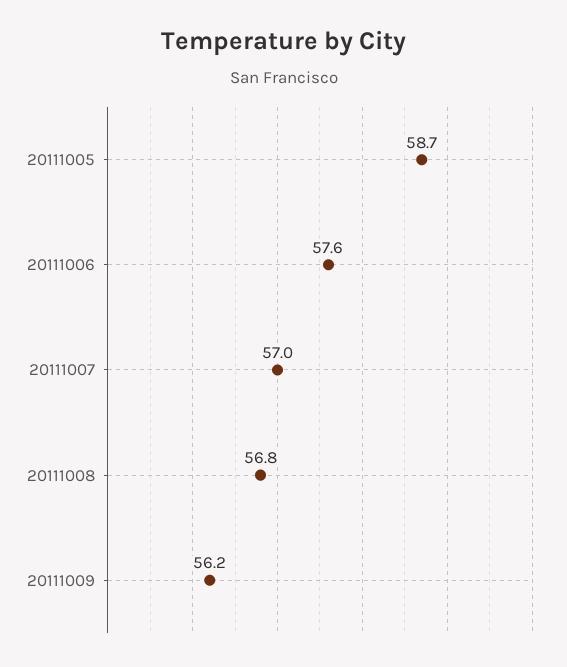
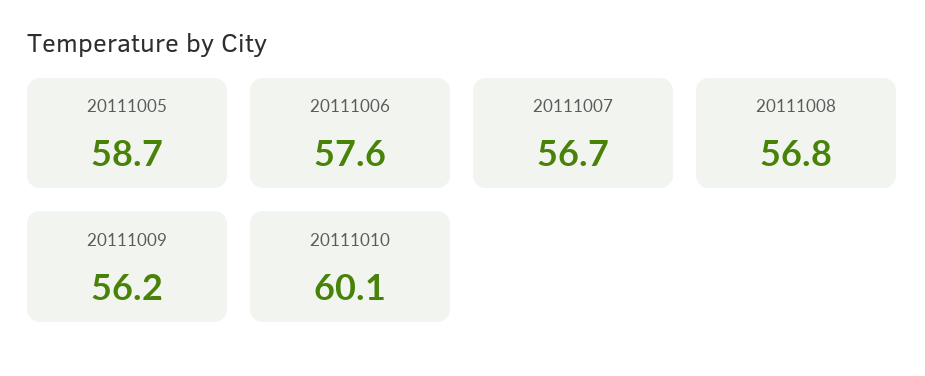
20111007: 57 -> 56.7
20111010: none -> 60.1

